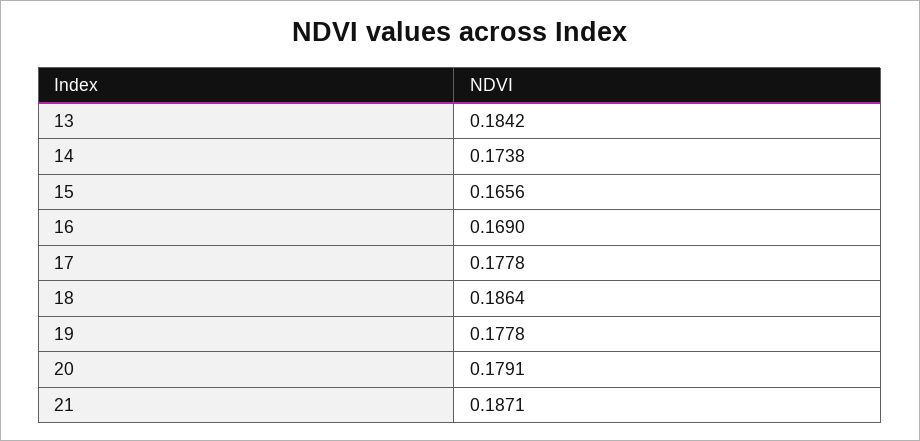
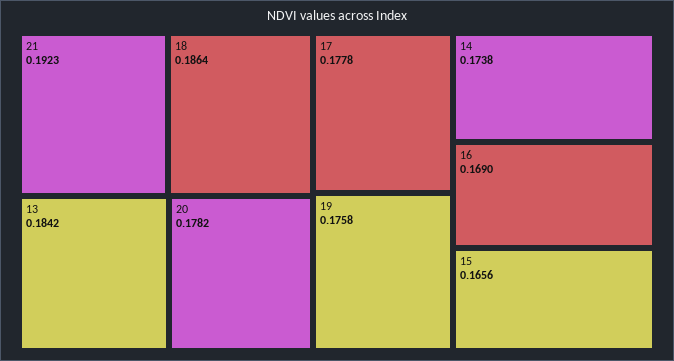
19: 0.1778 -> 0.1758
20: 0.1791 -> 0.1782
21: 0.1871 -> 0.1923

